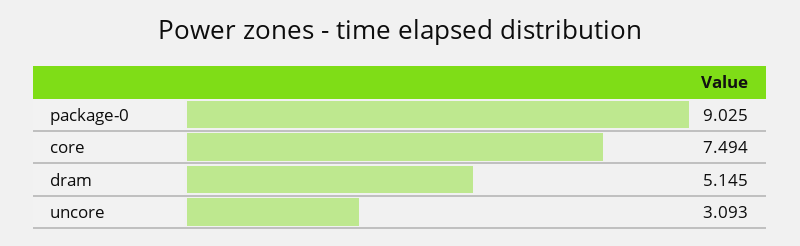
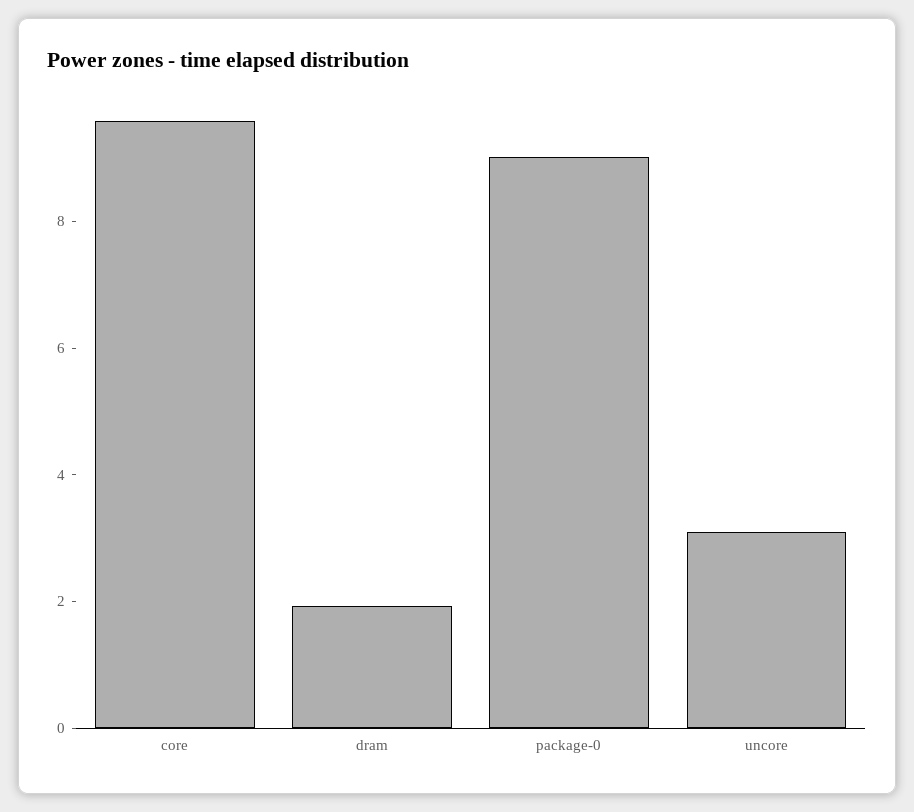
core: 7.494 -> 9.5
dram: 5.145 -> 2

